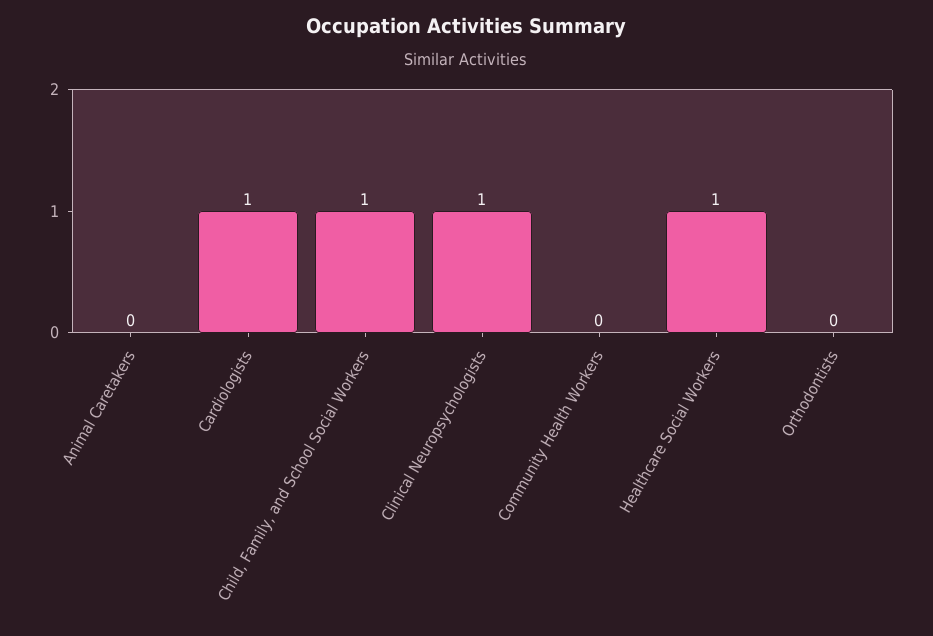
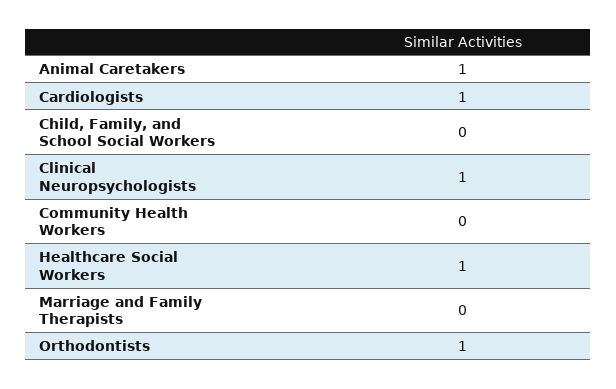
Animal Caretakers: 0 -> 1
Child, Family, and School Social Workers: 1 -> 0
Orthodontists: 0 -> 1
Marriage and Family Therapists: none -> 0

